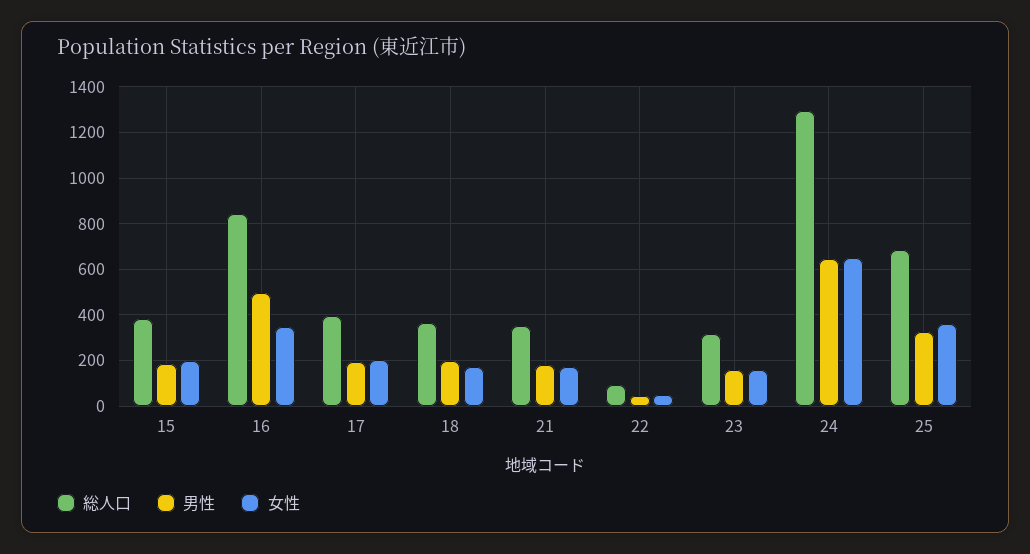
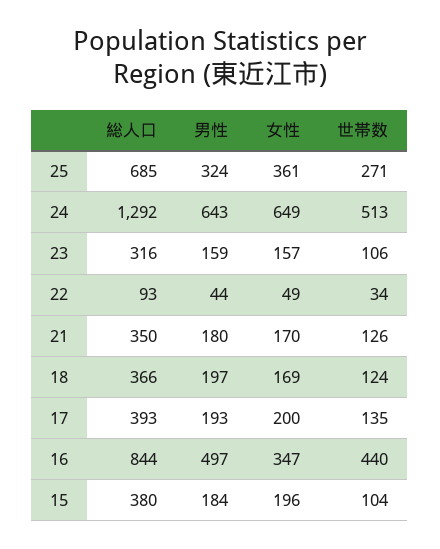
世帯数, 25: none -> 271
世帯数, 24: none -> 513
世帯数, 23: none -> 106
世帯数, 22: none -> 34
世帯数, 21: none -> 126
世帯数, 18: none -> 124
世帯数, 17: none -> 135
世帯数, 16: none -> 440
世帯数, 15: none -> 104

